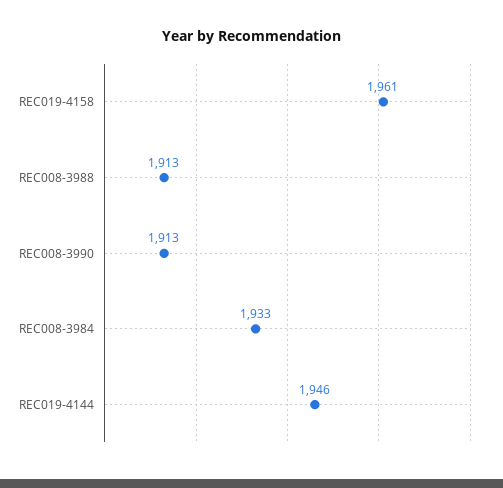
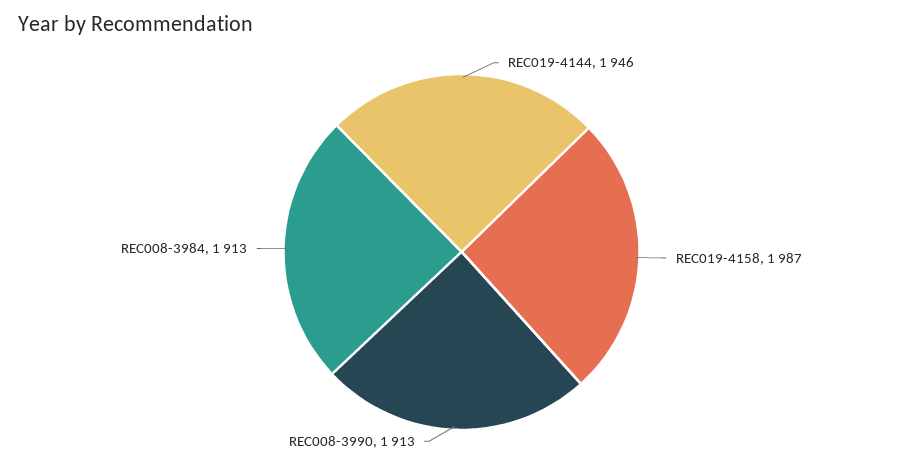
REC019-4158: 1961 -> 1987
REC008-3988: 1913 -> none
REC008-3984: 1933 -> 1913

